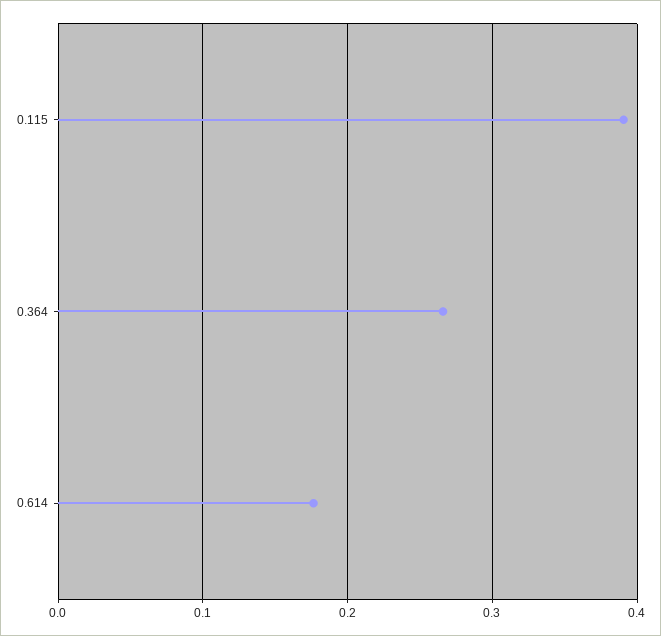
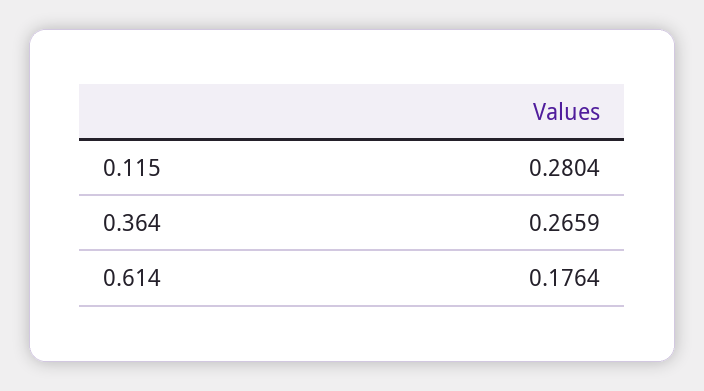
0.115: 0.39 -> 0.2804

